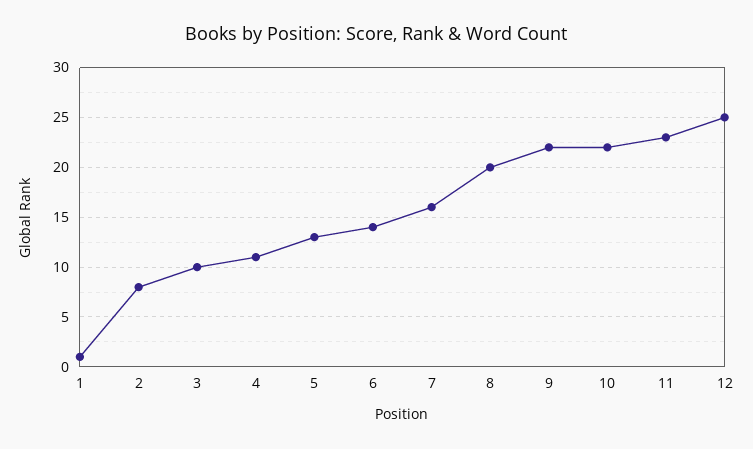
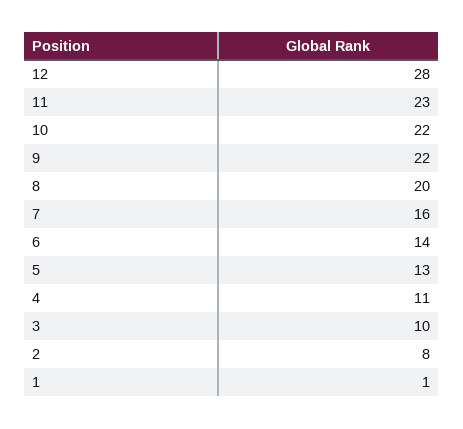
12: 25 -> 28

